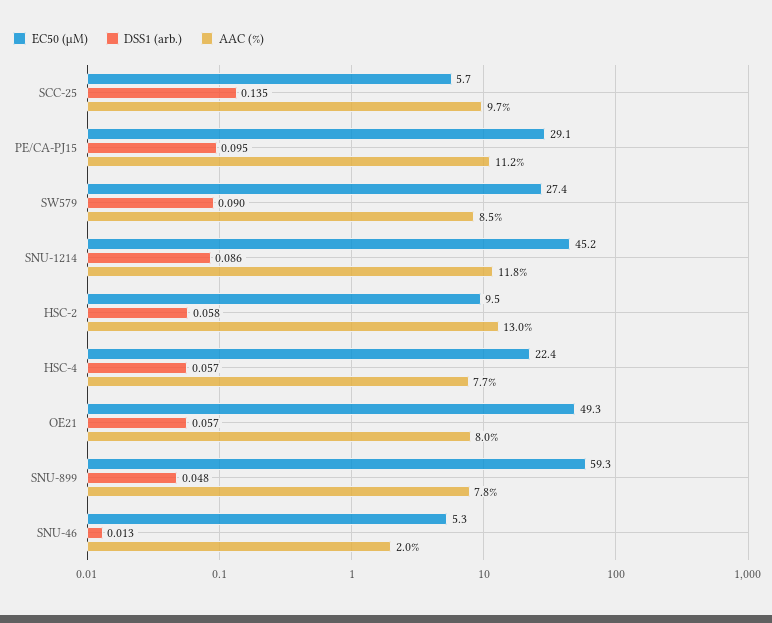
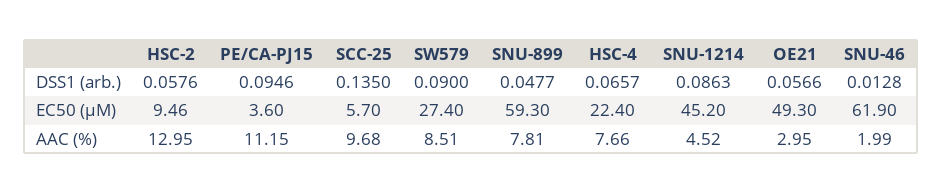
EC50 (µM), PE/CA-PJ15: 29.1 -> 3.6
AAC (%), SNU-1214: 11.8 -> 4.52
DSS1 (arb.), HSC-4: 0.057 -> 0.0657
AAC (%), OE21: 8 -> 2.95
EC50 (µM), SNU-46: 5.3 -> 61.9

